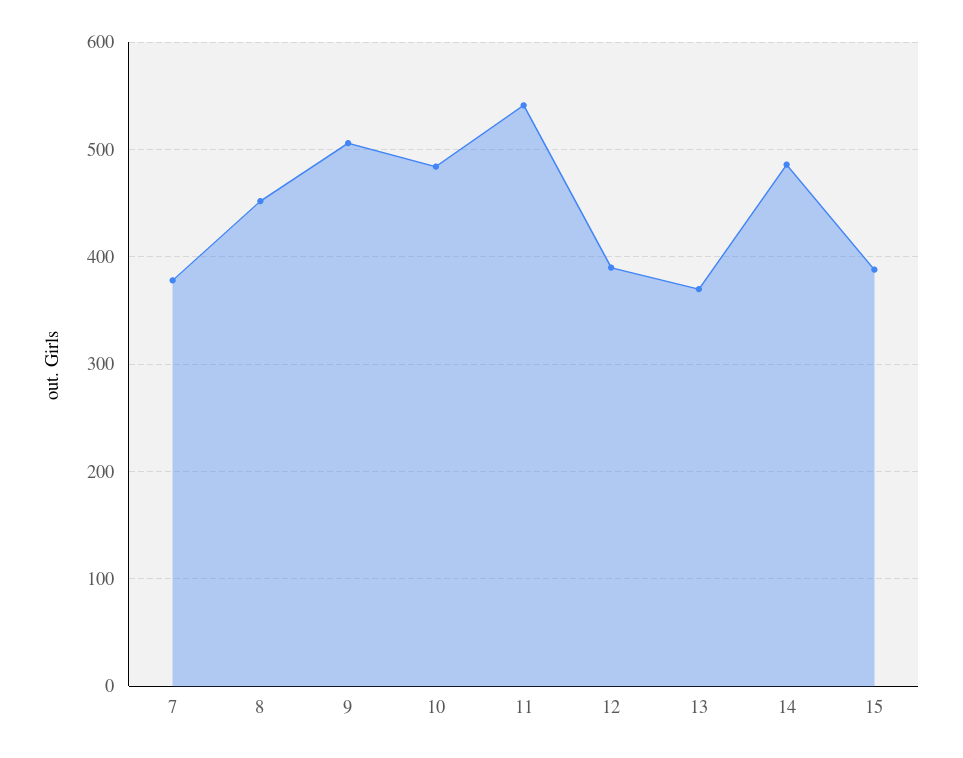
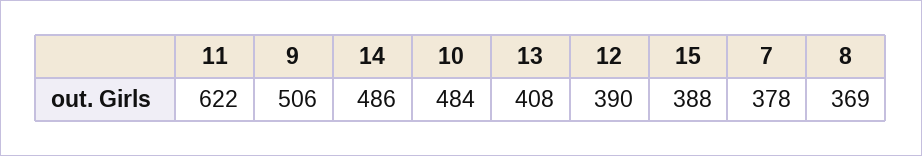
8: 450 -> 369
11: 540 -> 622
13: 370 -> 408

